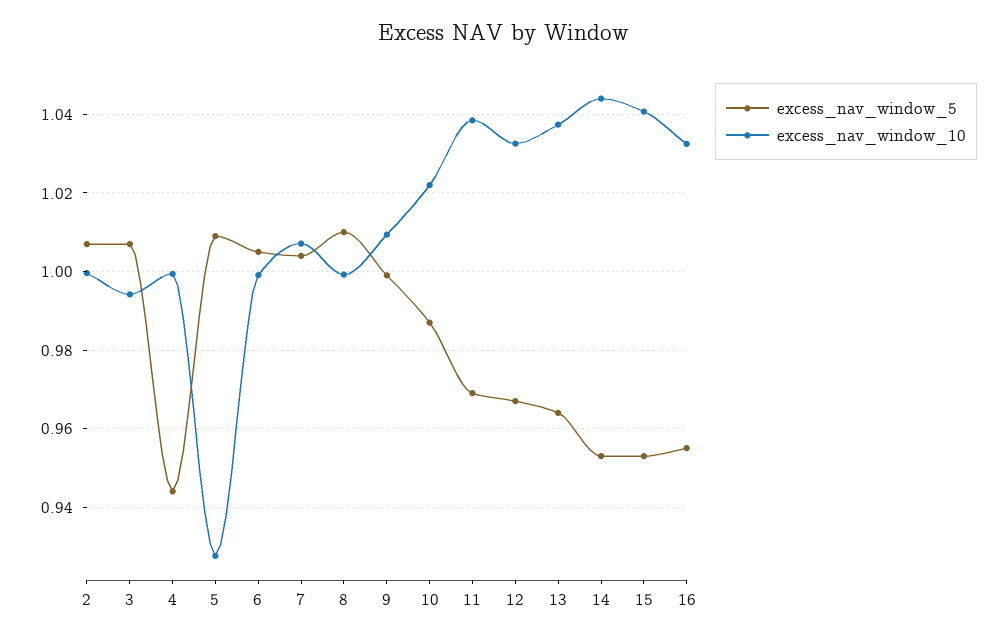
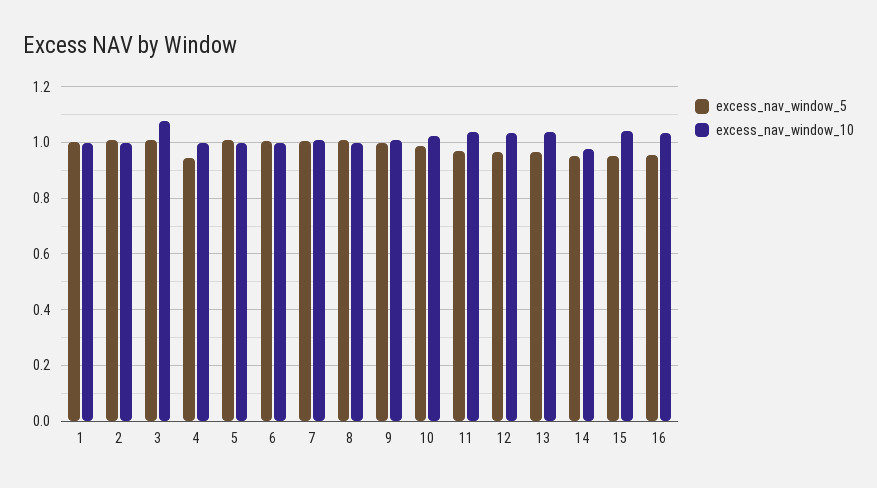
excess_nav_window_10, 3: 0.994 -> 1.075
excess_nav_window_10, 5: 0.928 -> 1
excess_nav_window_10, 14: 1.044 -> 0.975
excess_nav_window_5, 1: none -> 1
excess_nav_window_10, 1: none -> 1

